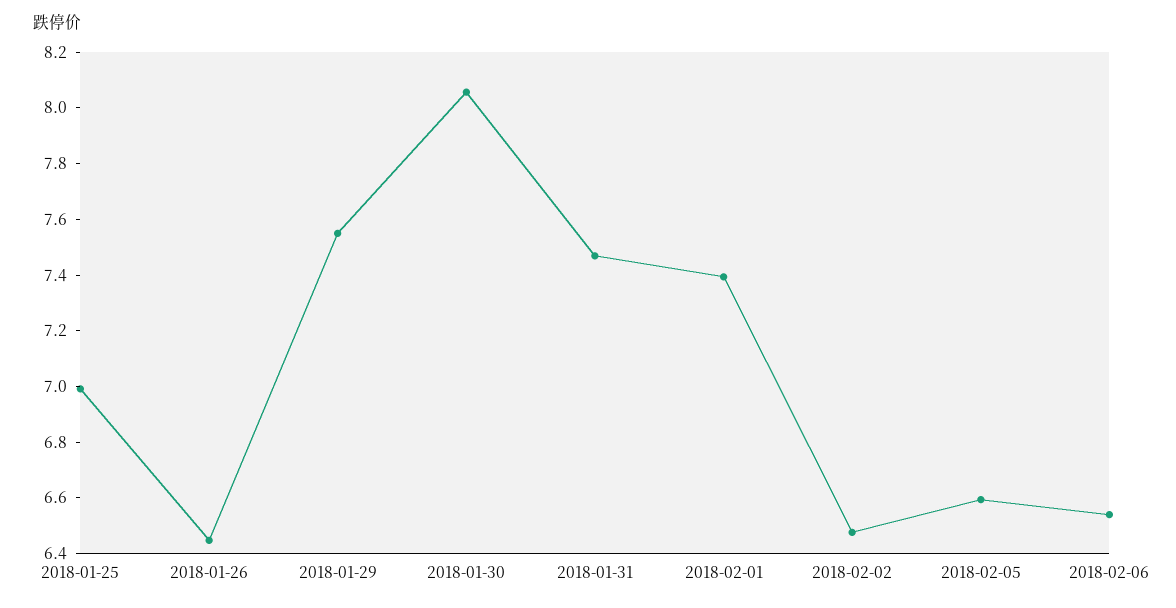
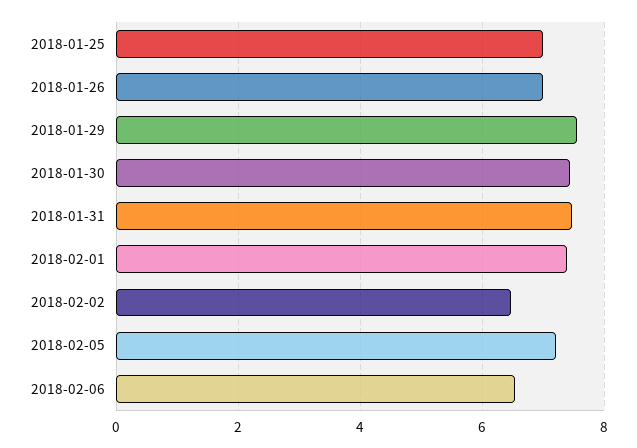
2018-01-26: 6.45 -> 7
2018-01-30: 8.05 -> 7.4
2018-02-05: 6.6 -> 7.2

